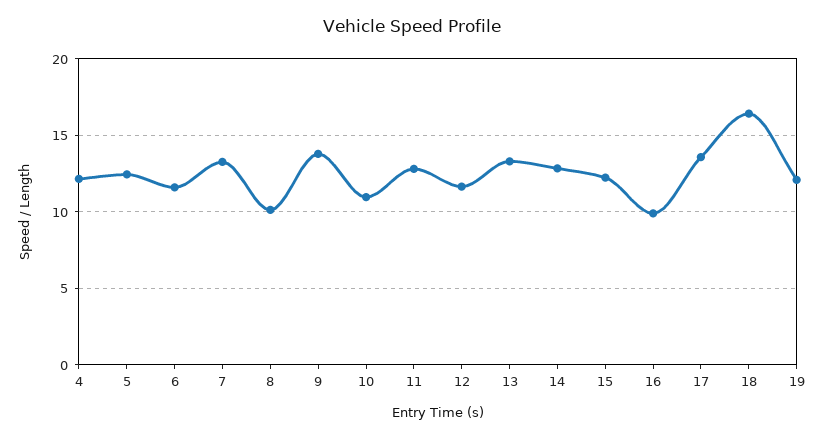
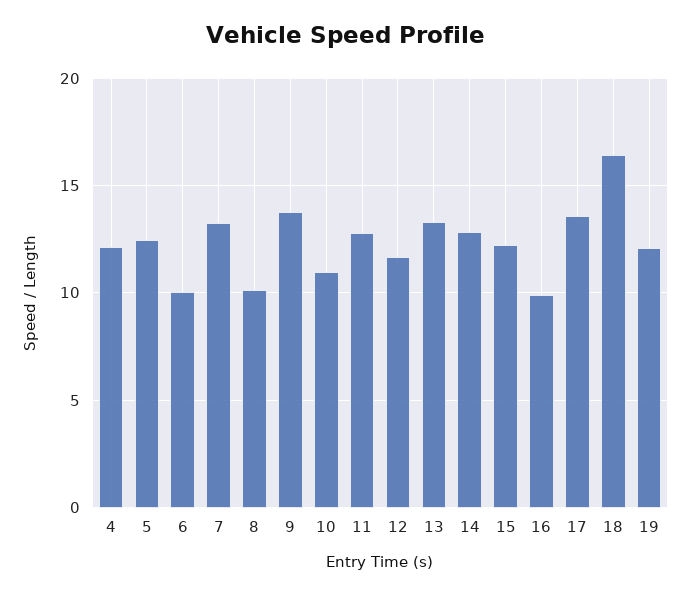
6: 11.5 -> 10

